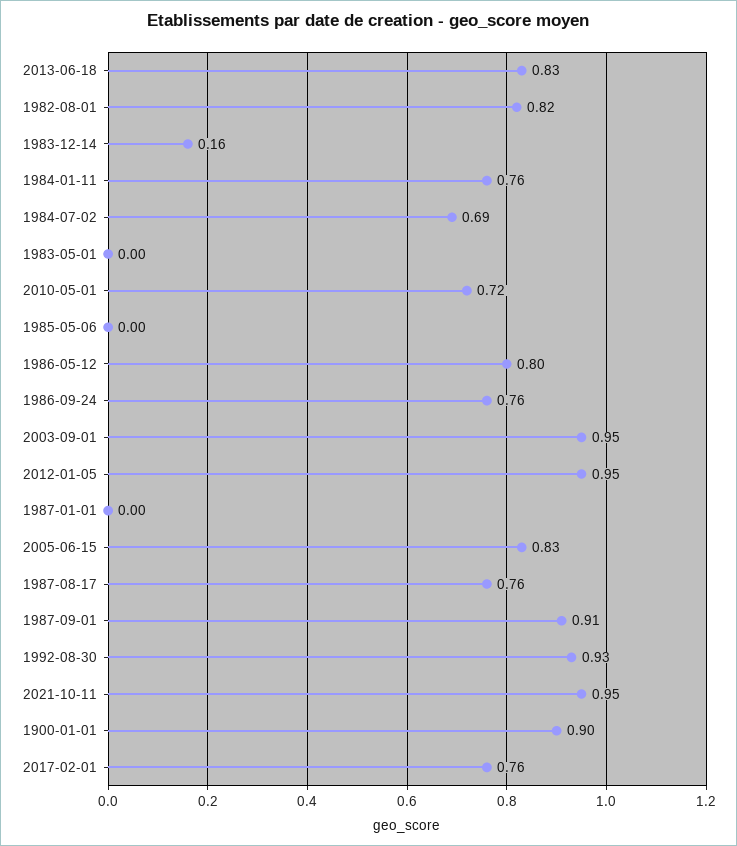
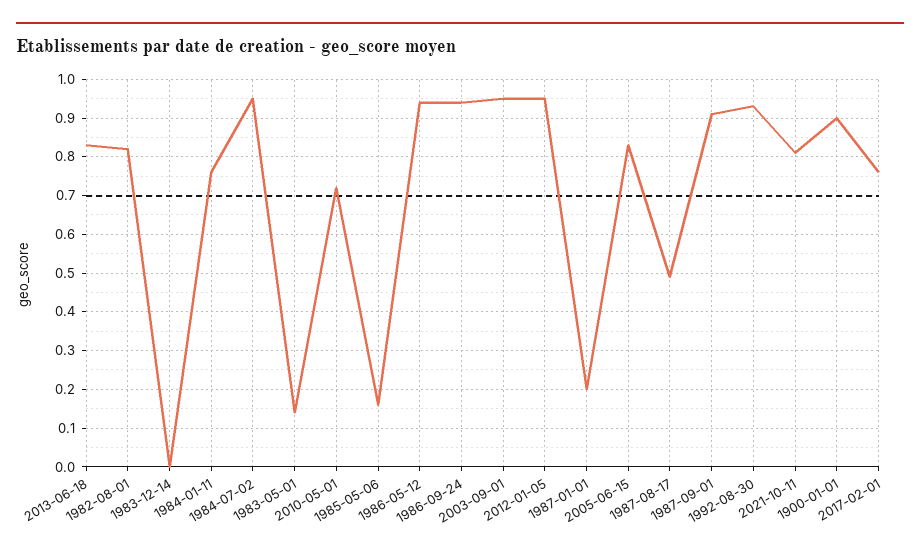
1983-12-14: 0.16 -> 0
1984-07-02: 0.69 -> 0.95
1983-05-01: 0 -> 0.15
1985-05-06: 0 -> 0.15
1986-05-12: 0.8 -> 0.95
1986-09-24: 0.76 -> 0.95
1987-01-01: 0 -> 0.2
1987-08-17: 0.76 -> 0.5
2021-10-11: 0.95 -> 0.8

